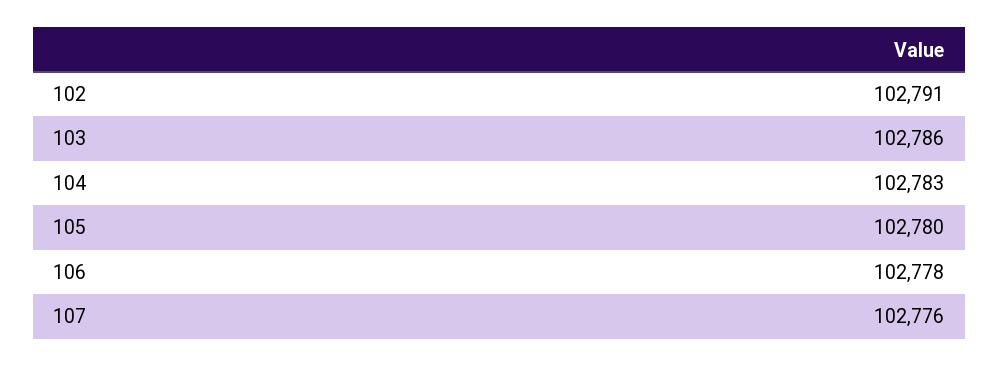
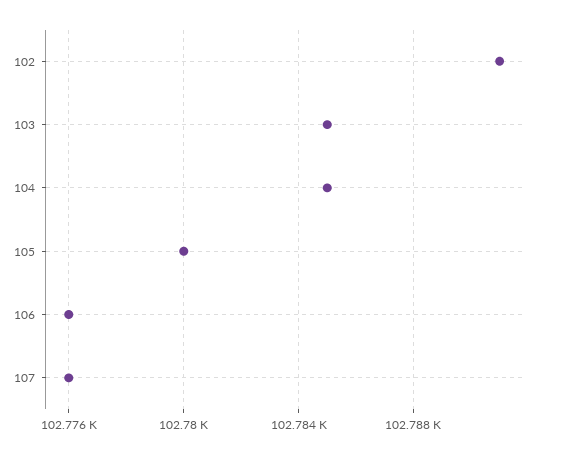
103: 102786 -> 102785
104: 102783 -> 102785
106: 102778 -> 102776

